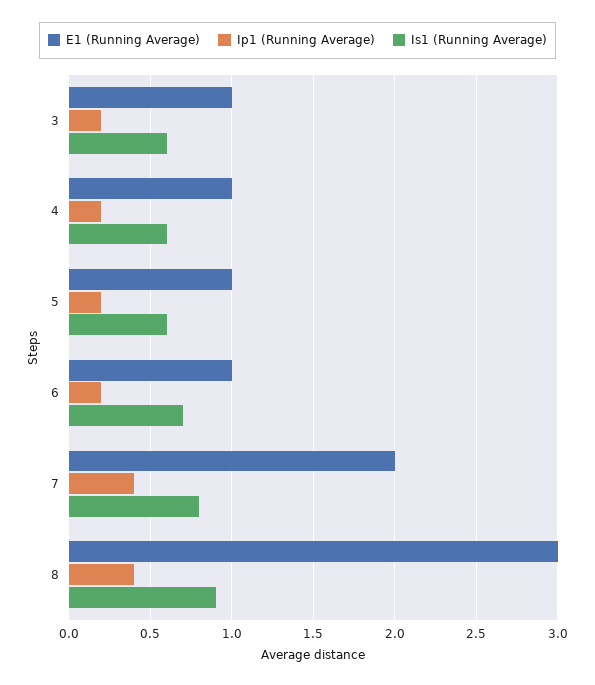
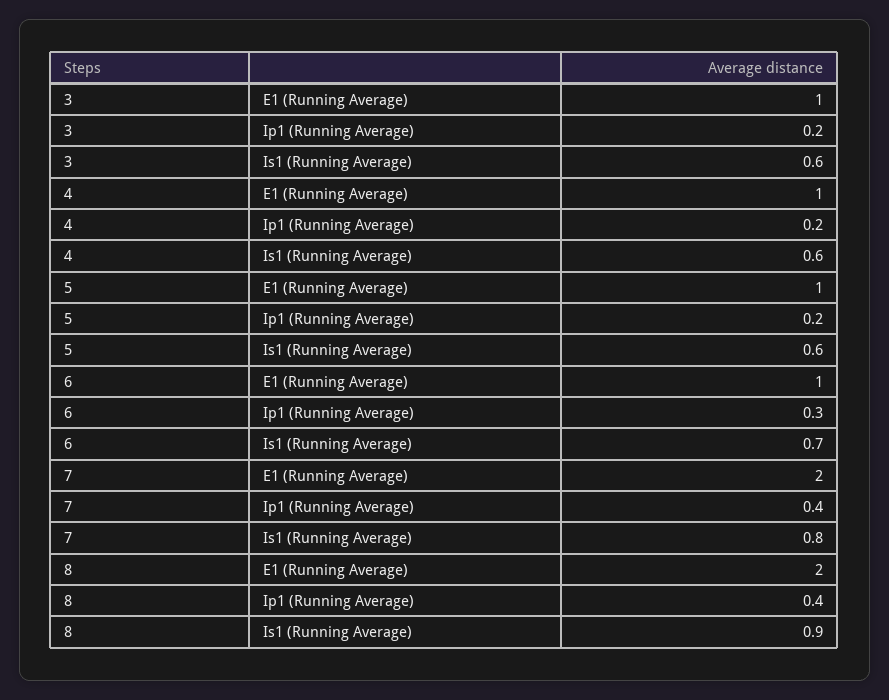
Ip1 (Running Average), 6: 0.2 -> 0.3
E1 (Running Average), 8: 3 -> 2

